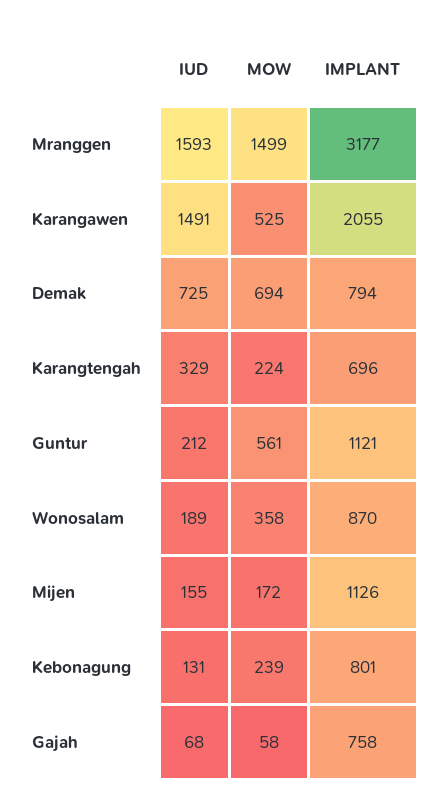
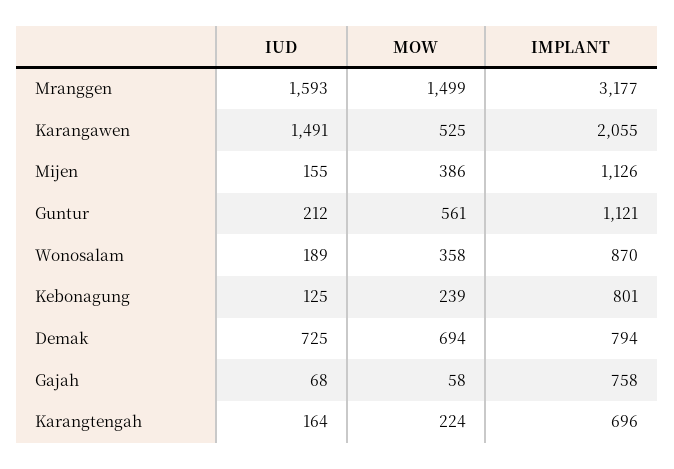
IUD, Karangtengah: 329 -> 164
MOW, Mijen: 172 -> 386
IUD, Kebonagung: 131 -> 125

